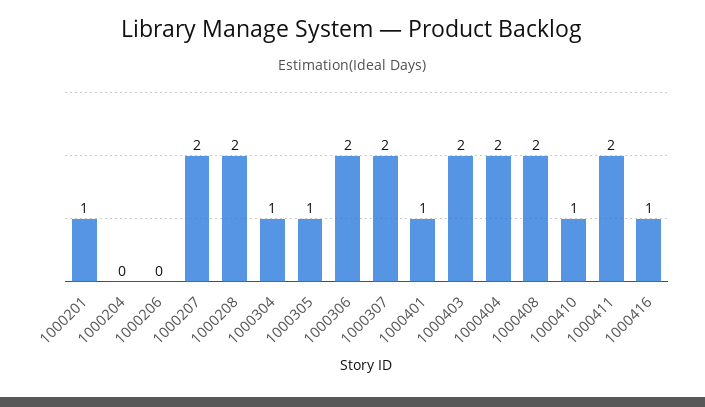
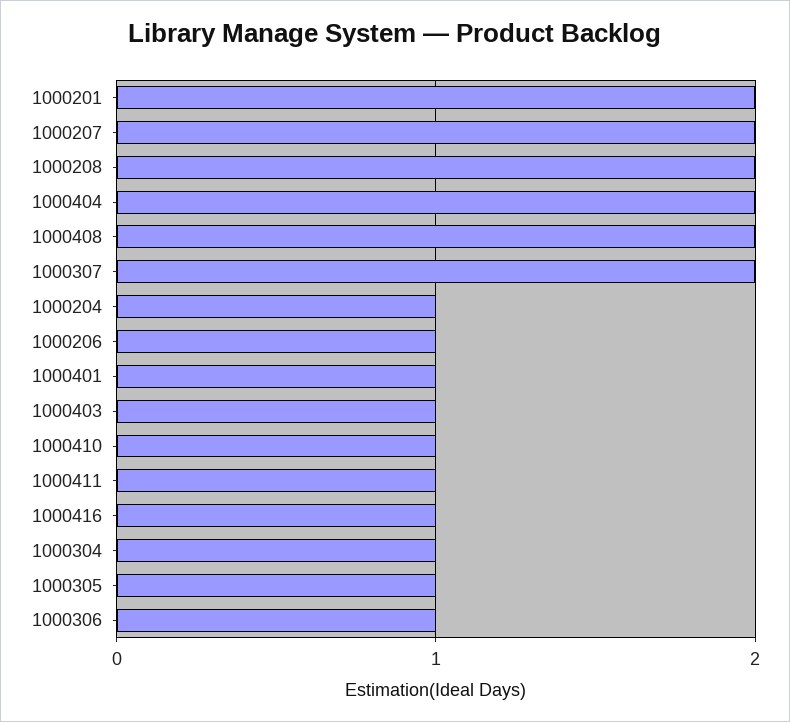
1000201: 1 -> 2
1000204: 0 -> 1
1000206: 0 -> 1
1000306: 2 -> 1
1000403: 2 -> 1
1000411: 2 -> 1

